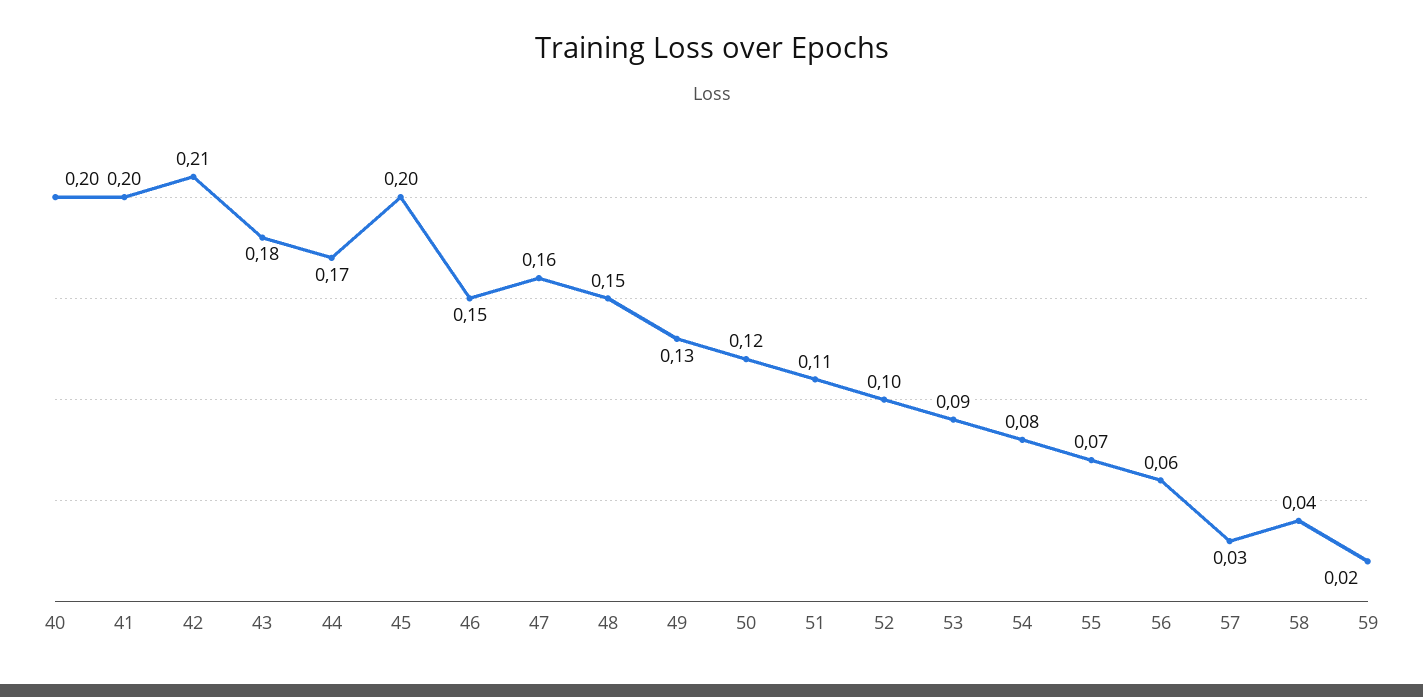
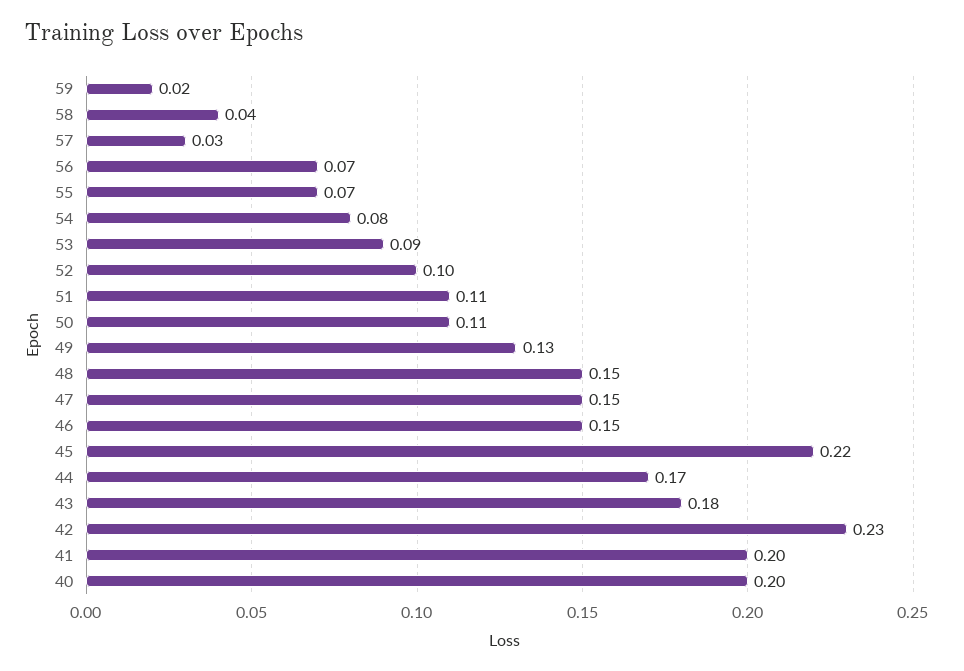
42: 0.21 -> 0.23
45: 0.2 -> 0.22
47: 0.16 -> 0.15
50: 0.12 -> 0.11
56: 0.06 -> 0.07

